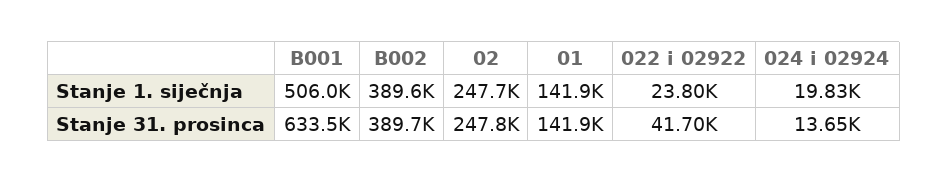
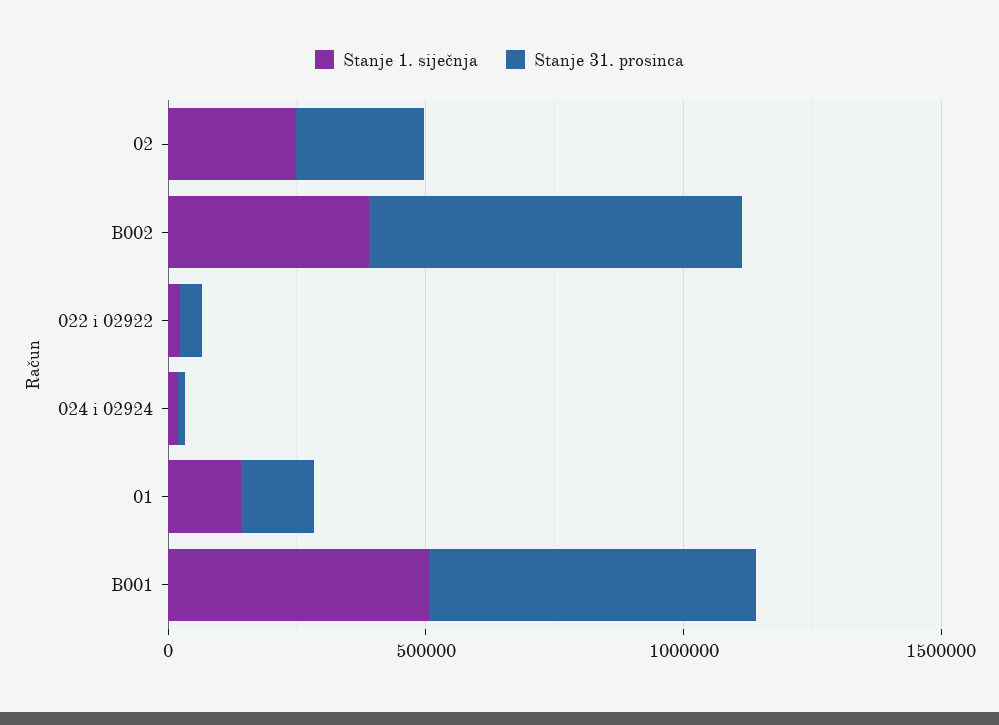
Stanje 31. prosinca, B002: 389700 -> 700000

